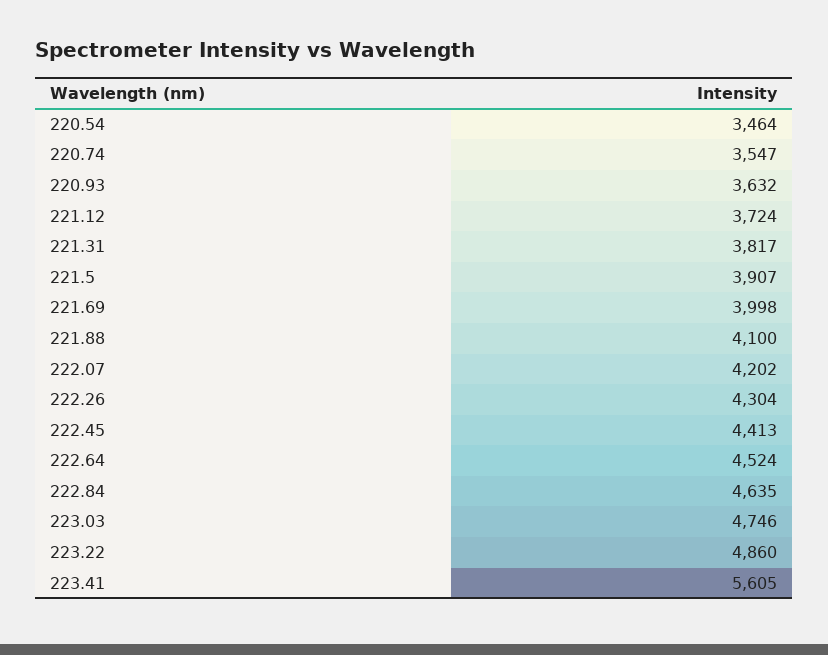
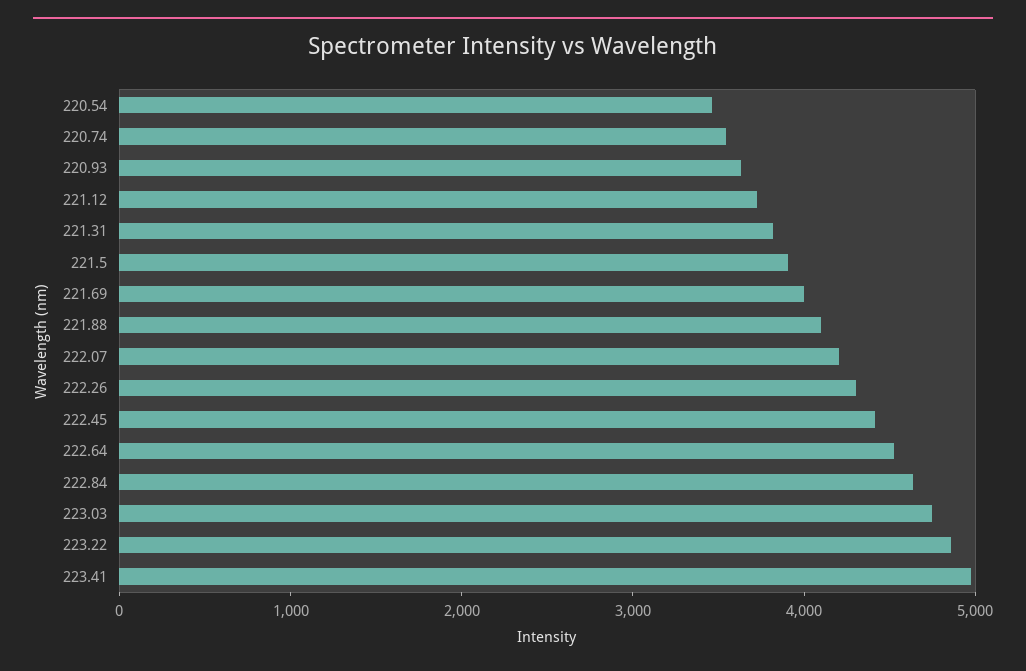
223.41: 5605 -> 5000

